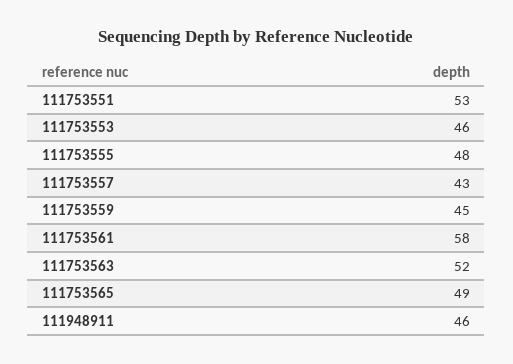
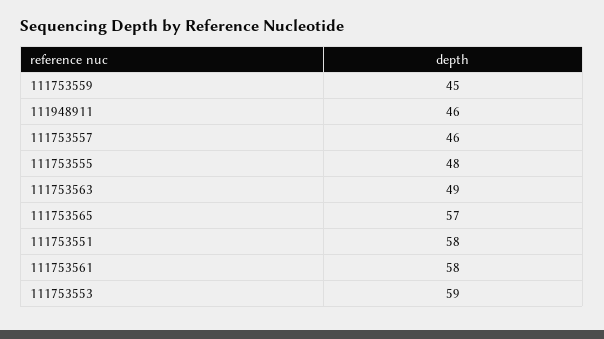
111753551: 53 -> 58
111753553: 46 -> 59
111753557: 43 -> 46
111753563: 52 -> 49
111753565: 49 -> 57

